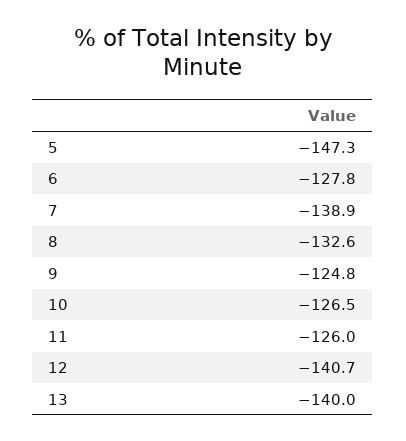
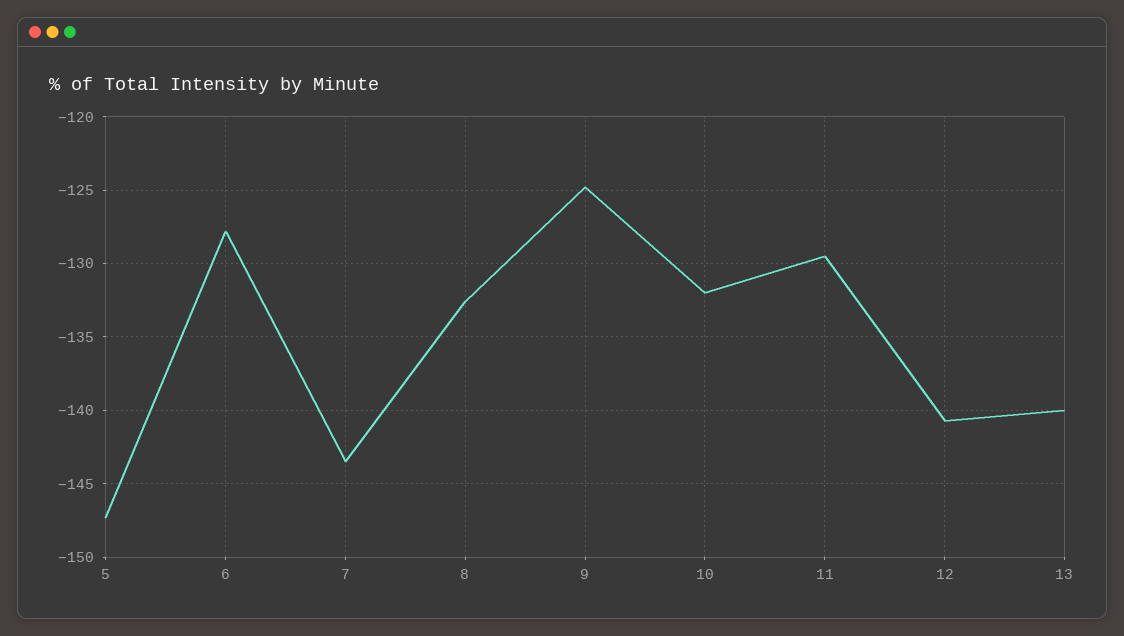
7: -138.9 -> -143.5
10: -126.5 -> -132
11: -126 -> -129.5

